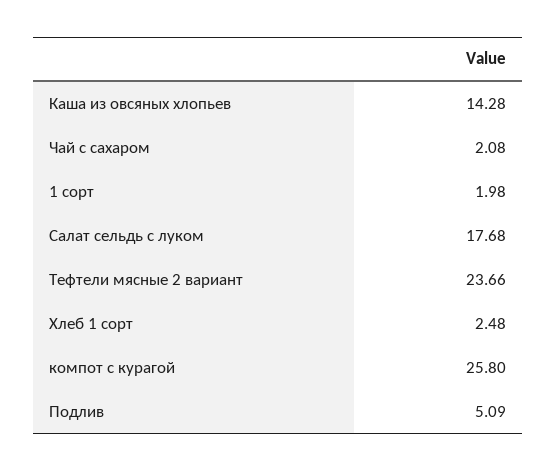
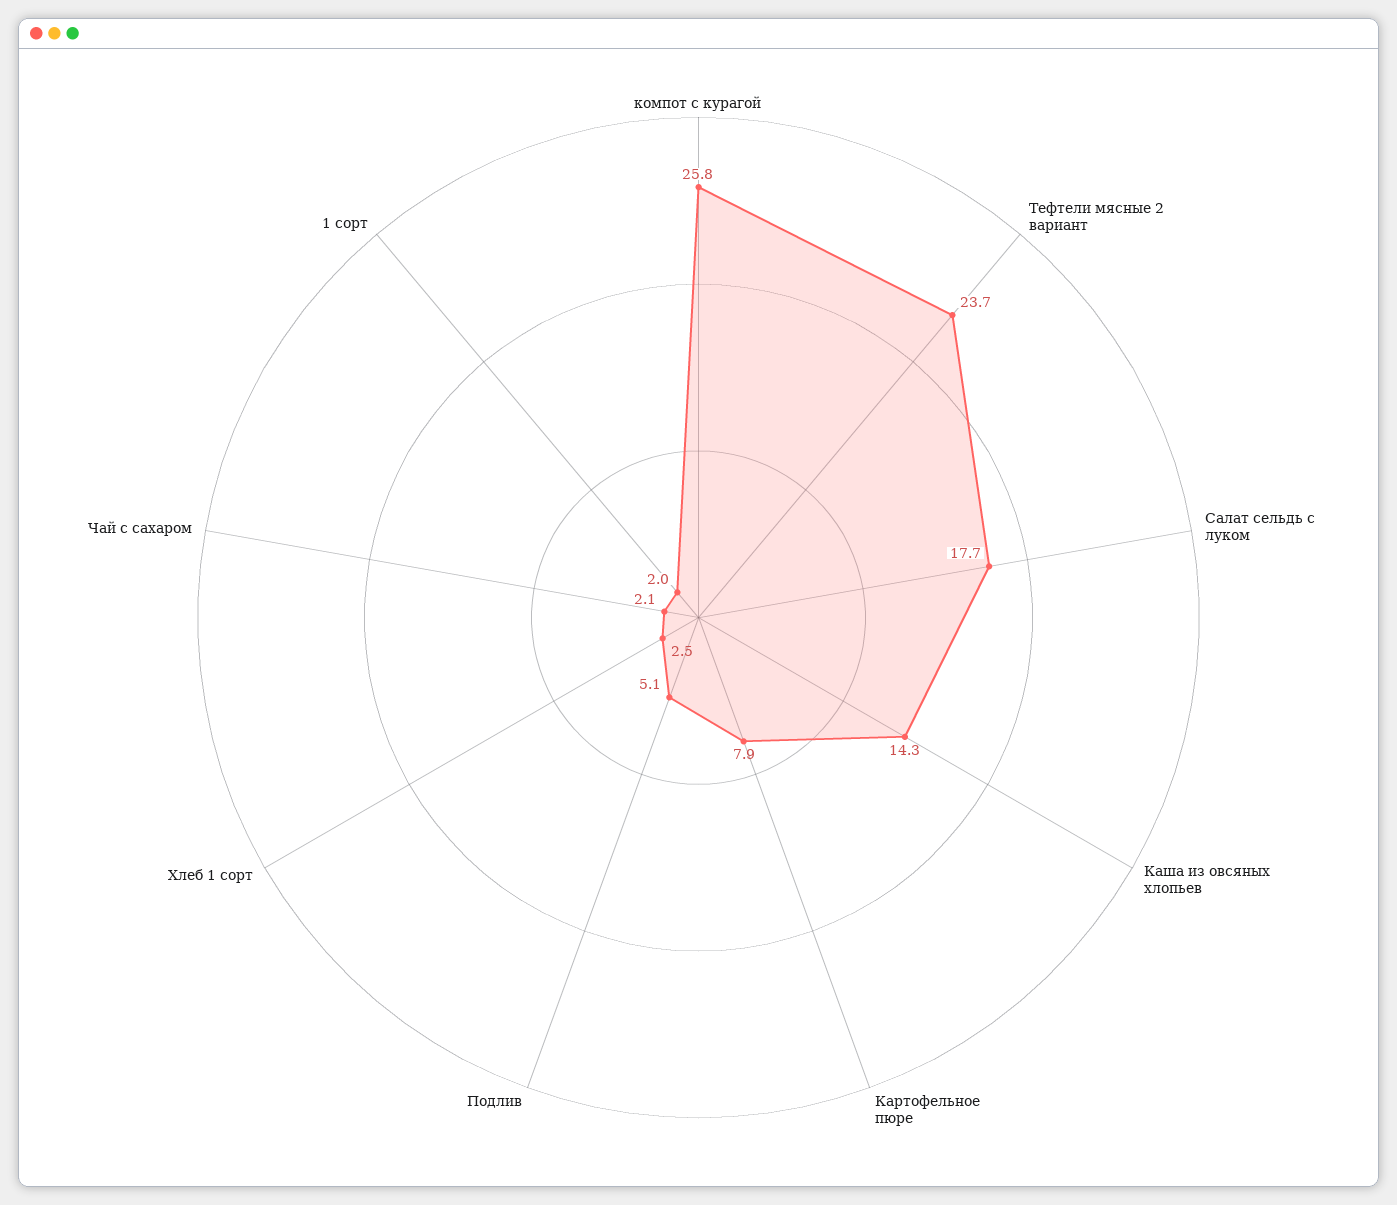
Картофельное пюре: none -> 7.9

